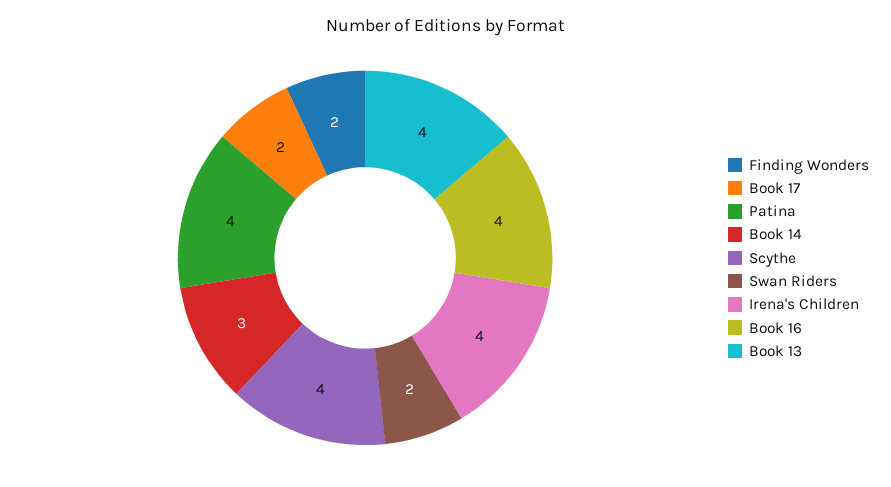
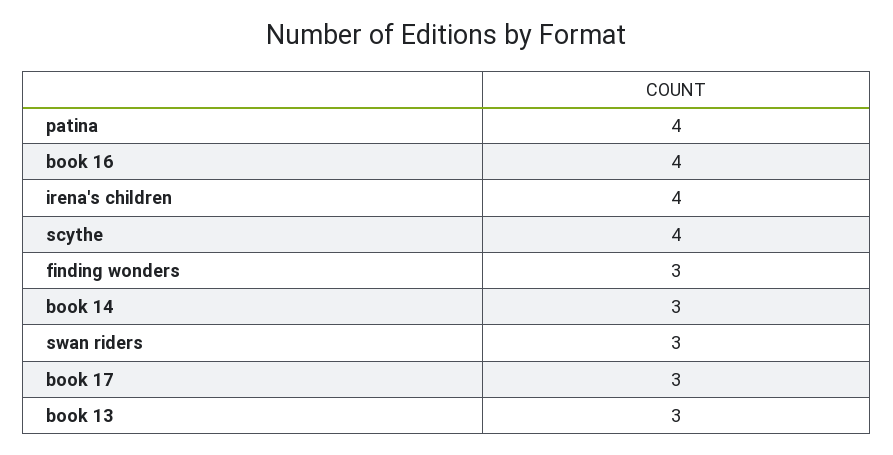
Finding Wonders: 2 -> 3
Book 17: 2 -> 3
Swan Riders: 2 -> 3
Book 13: 4 -> 3

